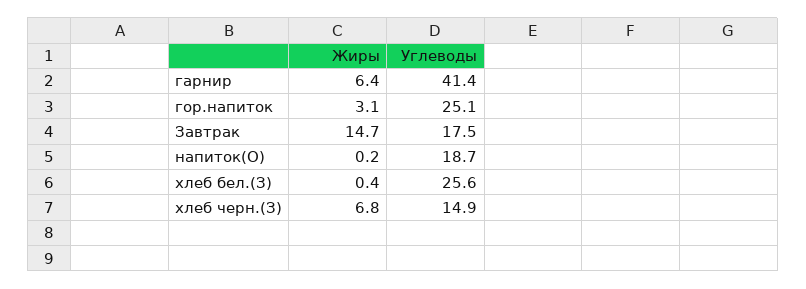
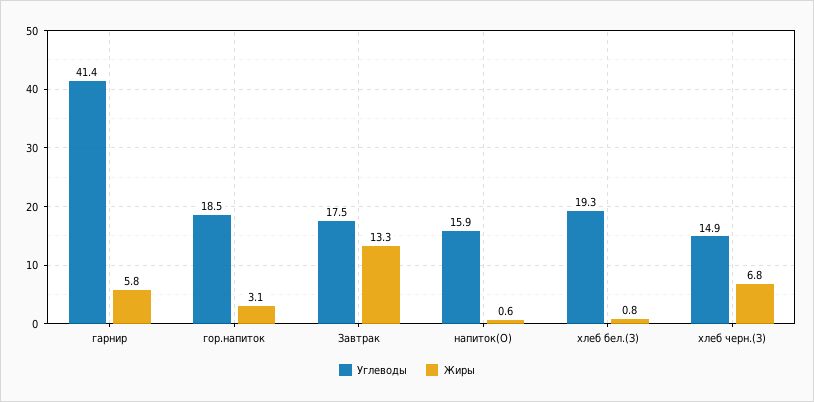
Жиры, гарнир: 6.4 -> 5.8
Углеводы, гор.напиток: 25.1 -> 18.5
Жиры, Завтрак: 14.7 -> 13.3
Жиры, напиток(О): 0.2 -> 0.6
Углеводы, напиток(О): 18.7 -> 15.9
Жиры, хлеб бел.(З): 0.4 -> 0.8
Углеводы, хлеб бел.(З): 25.6 -> 19.3

